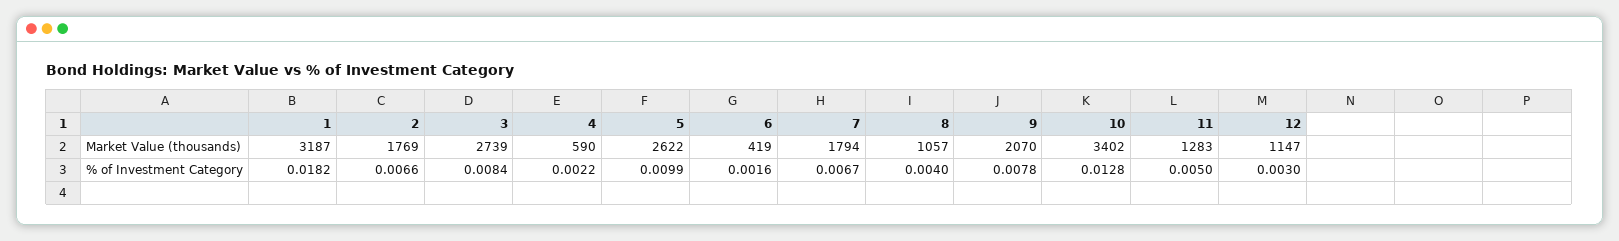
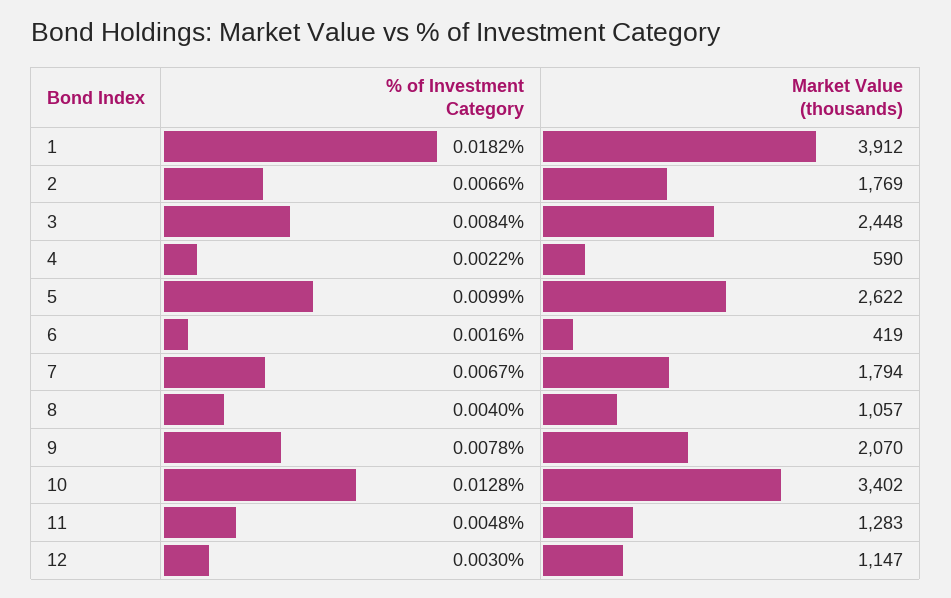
1, Market Value (thousands): 3187 -> 3912
3, Market Value (thousands): 2739 -> 2448
11, % of Investment Category: 0.005 -> 0.0048

